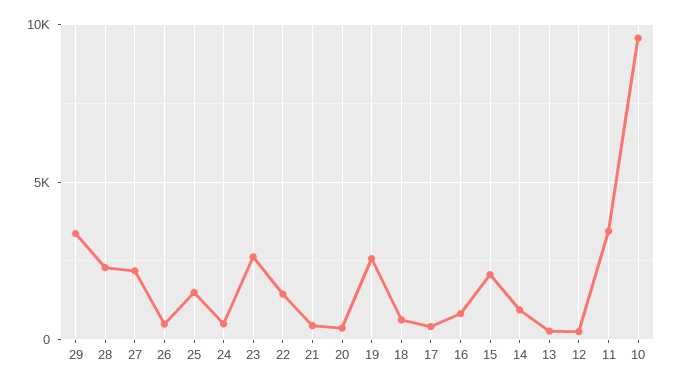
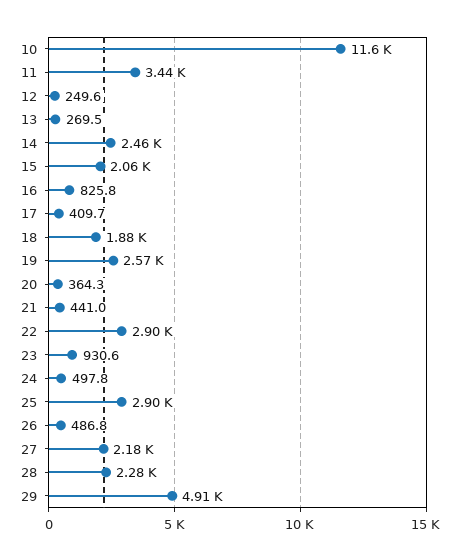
29: 3500 -> 4910
25: 1500 -> 2900
23: 2500 -> 930.6
22: 1500 -> 2900
18: 500 -> 1880
14: 1000 -> 2460
10: 9500 -> 11600

